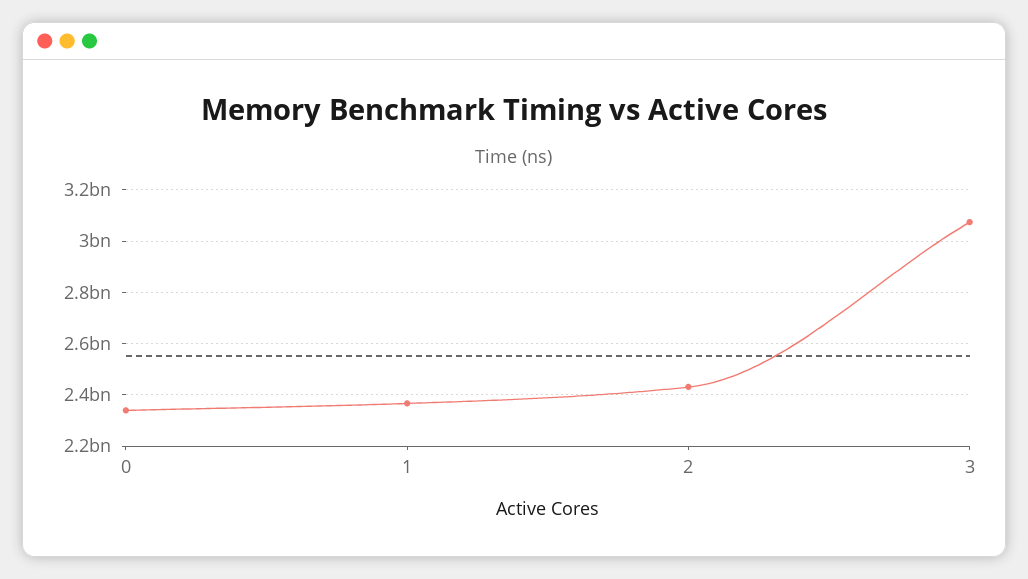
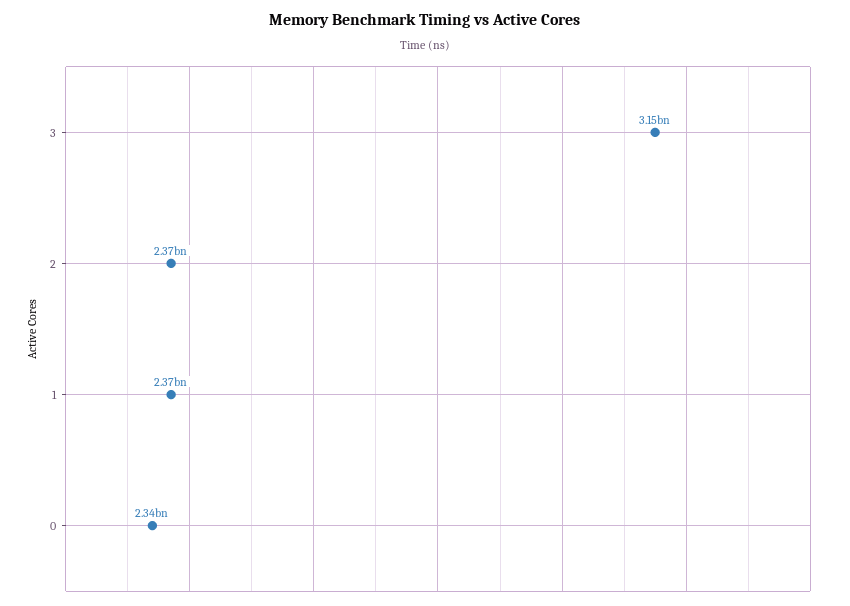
2: 2425000000 -> 2370000000
3: 3075000000 -> 3150000000

